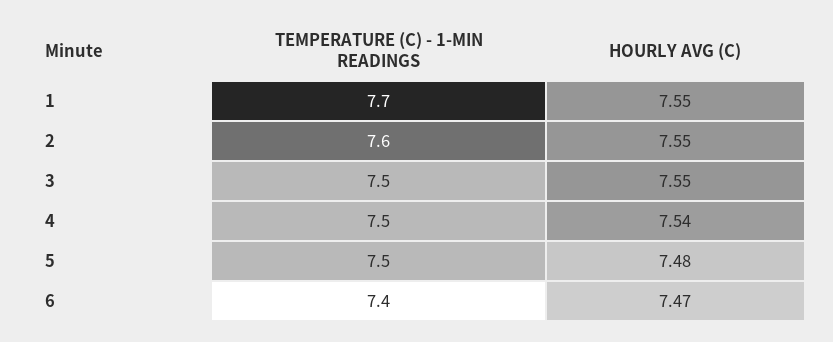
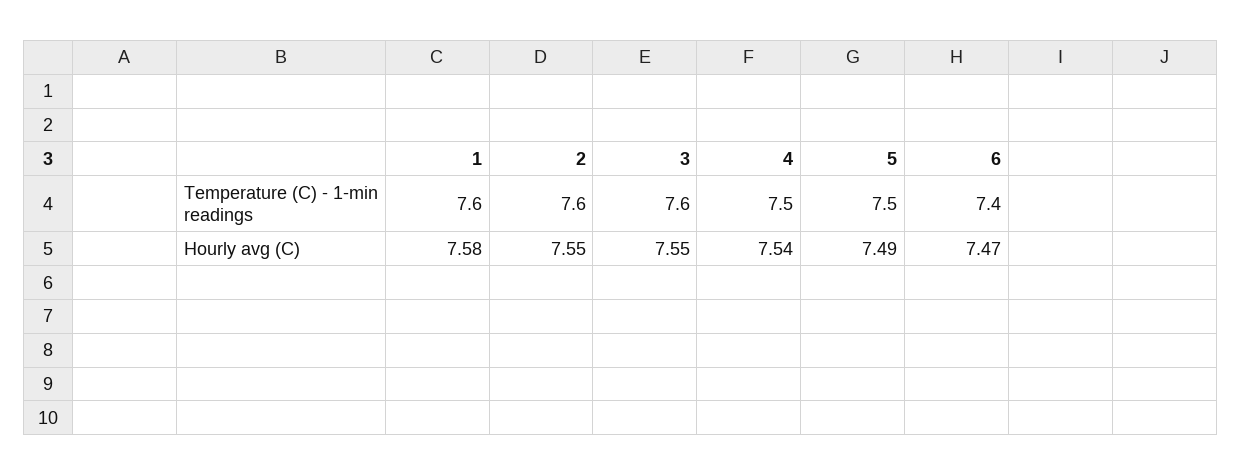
TEMPERATURE (C) - 1-MIN READINGS, 1: 7.7 -> 7.6
HOURLY AVG (C), 1: 7.55 -> 7.58
TEMPERATURE (C) - 1-MIN READINGS, 3: 7.5 -> 7.6
HOURLY AVG (C), 5: 7.48 -> 7.49

